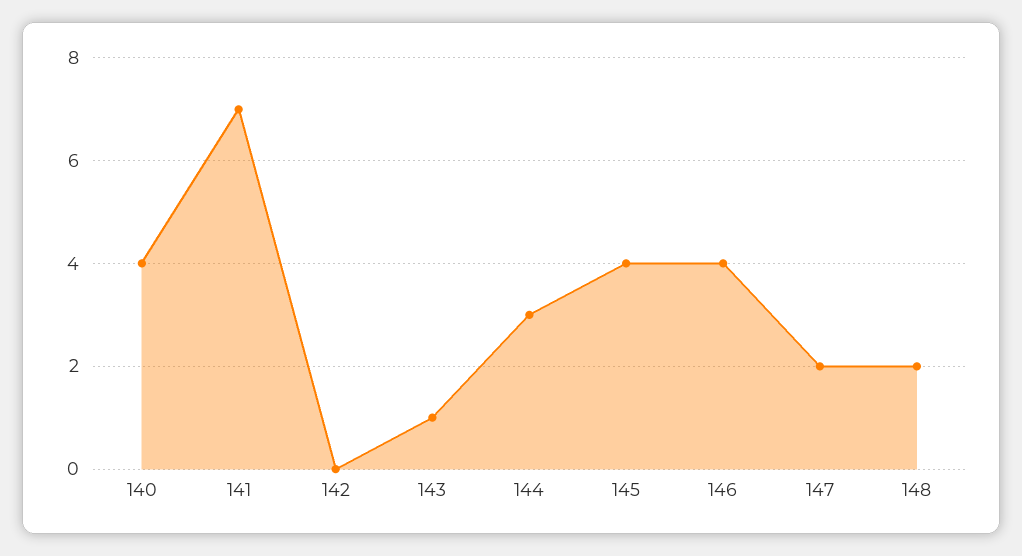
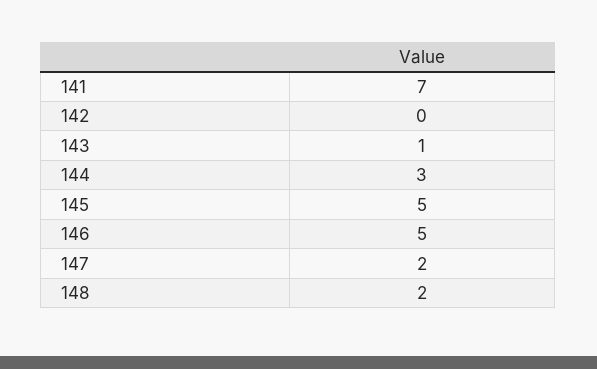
140: 4 -> none
145: 4 -> 5
146: 4 -> 5

